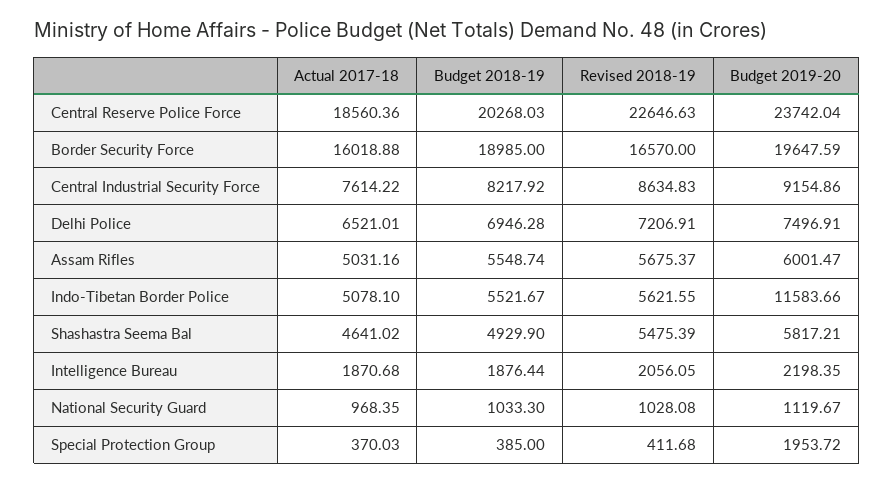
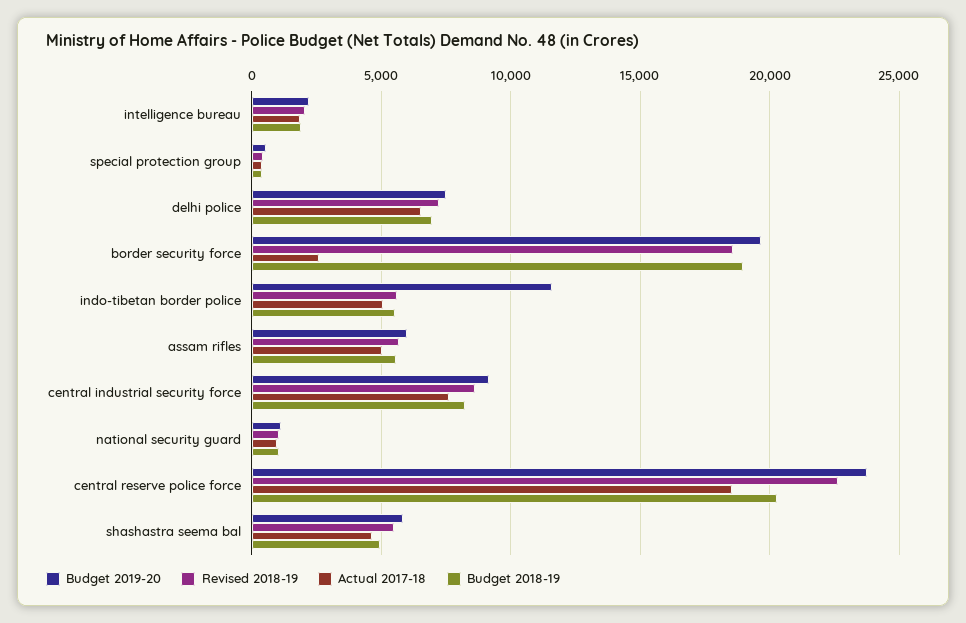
Actual 2017-18, Border Security Force: 16018.88 -> 2500
Revised 2018-19, Border Security Force: 16570 -> 18500
Budget 2019-20, Special Protection Group: 1953.72 -> 500

